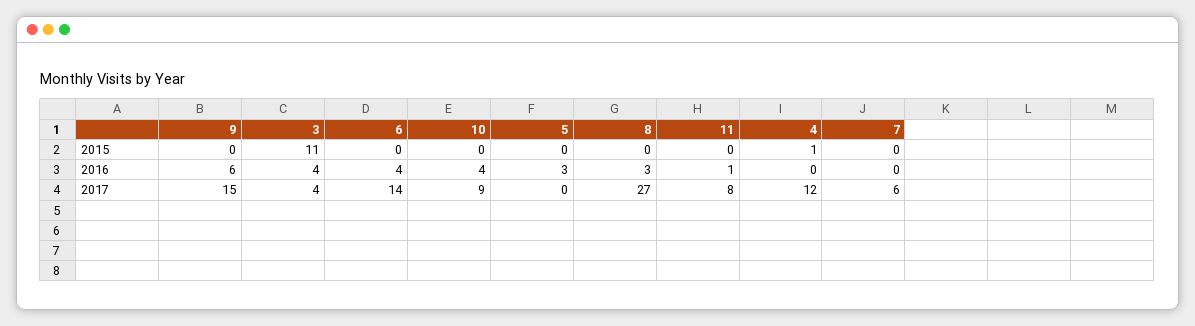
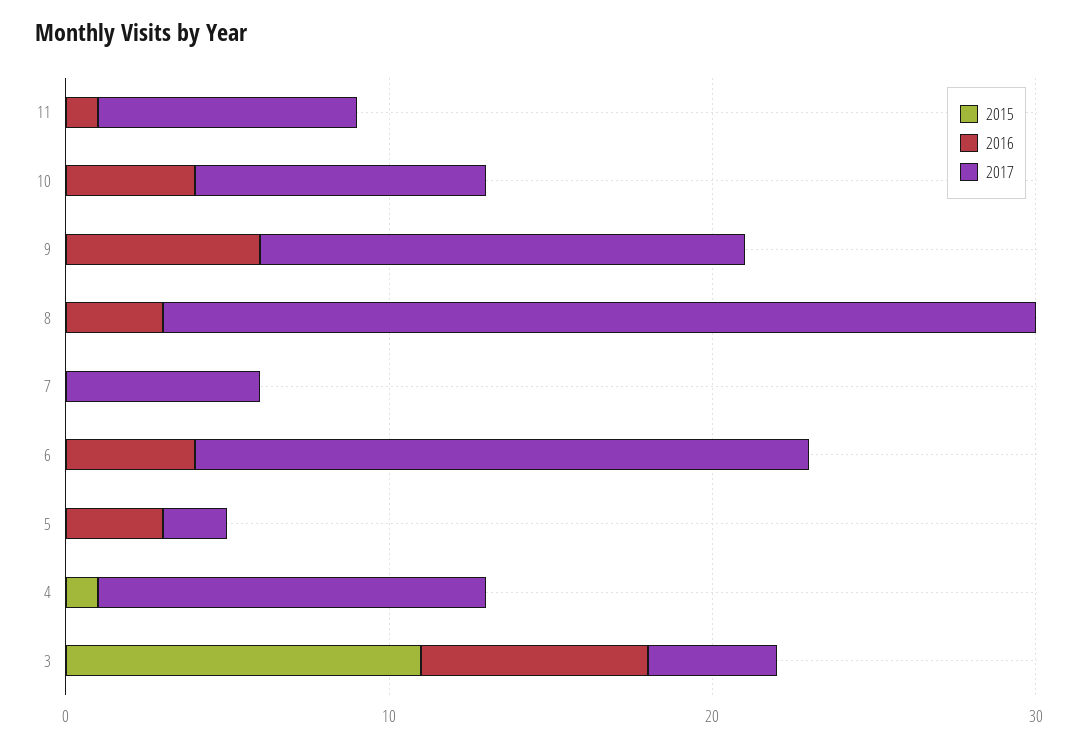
2016, 3: 4 -> 7
2017, 6: 14 -> 19
2017, 5: 0 -> 2

